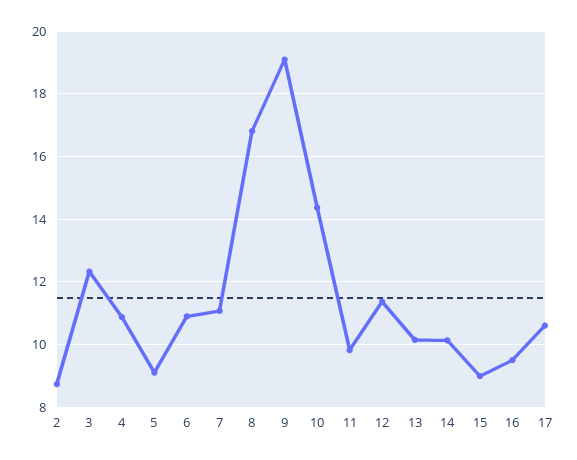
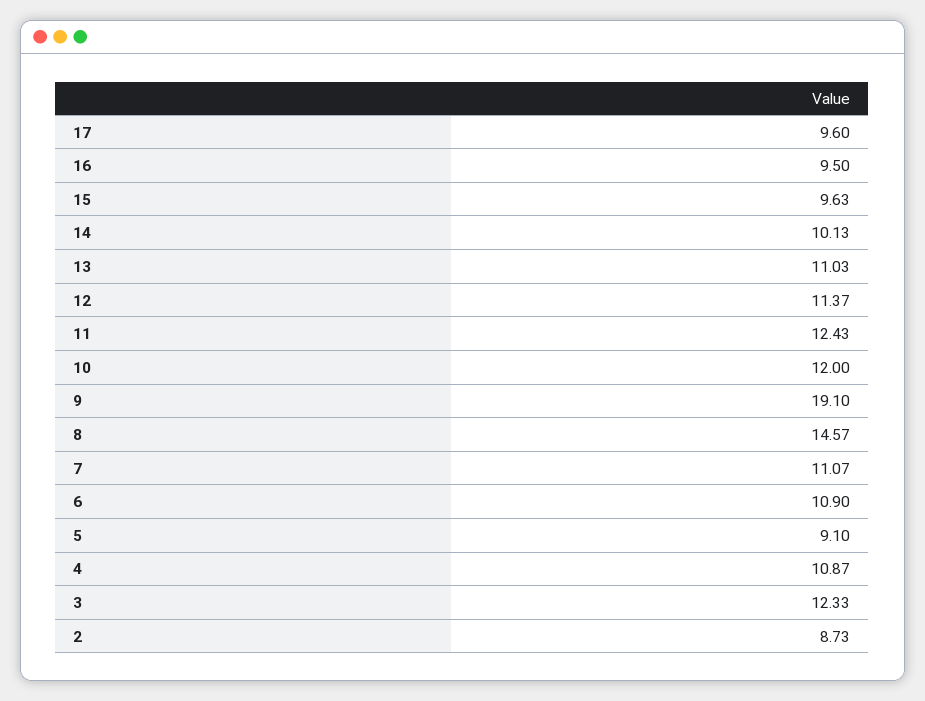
8: 16.8 -> 14.57
10: 14.4 -> 12
11: 9.8 -> 12.43
13: 10.2 -> 11.03
15: 9 -> 9.63
17: 10.6 -> 9.6

